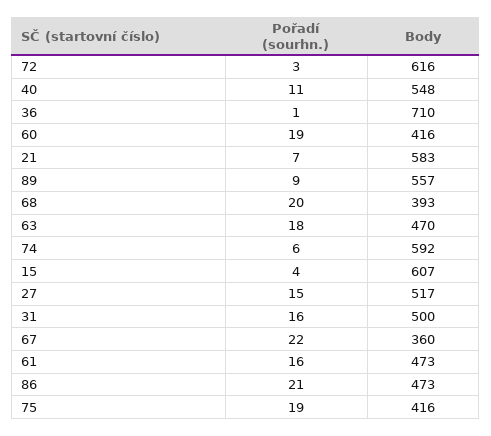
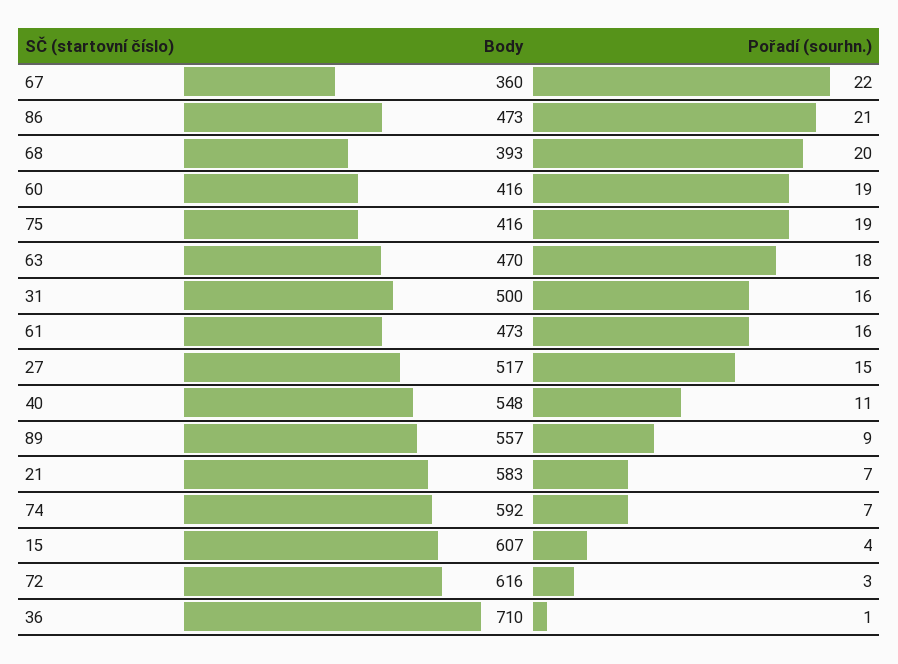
Pořadí (sourhn.), 74: 6 -> 7

